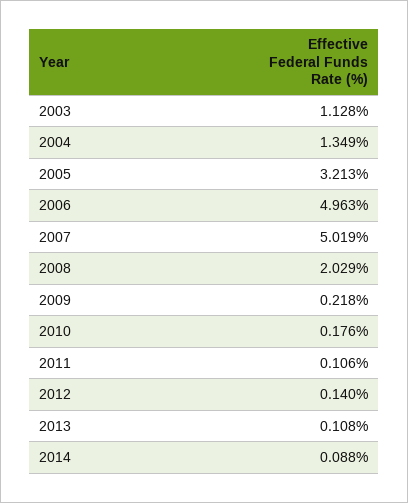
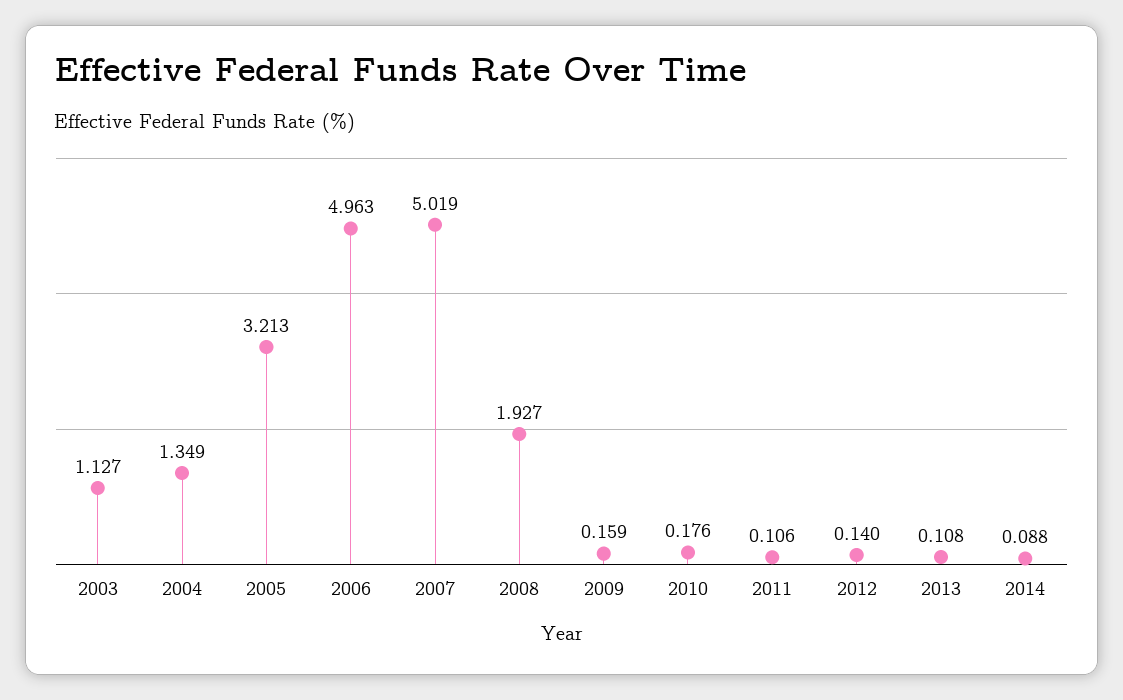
2003: 1.128 -> 1.127
2008: 2.029 -> 1.927
2009: 0.218 -> 0.159

